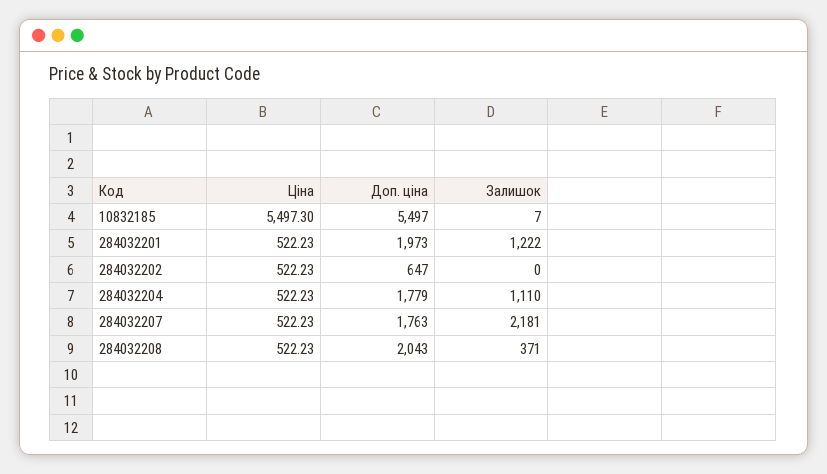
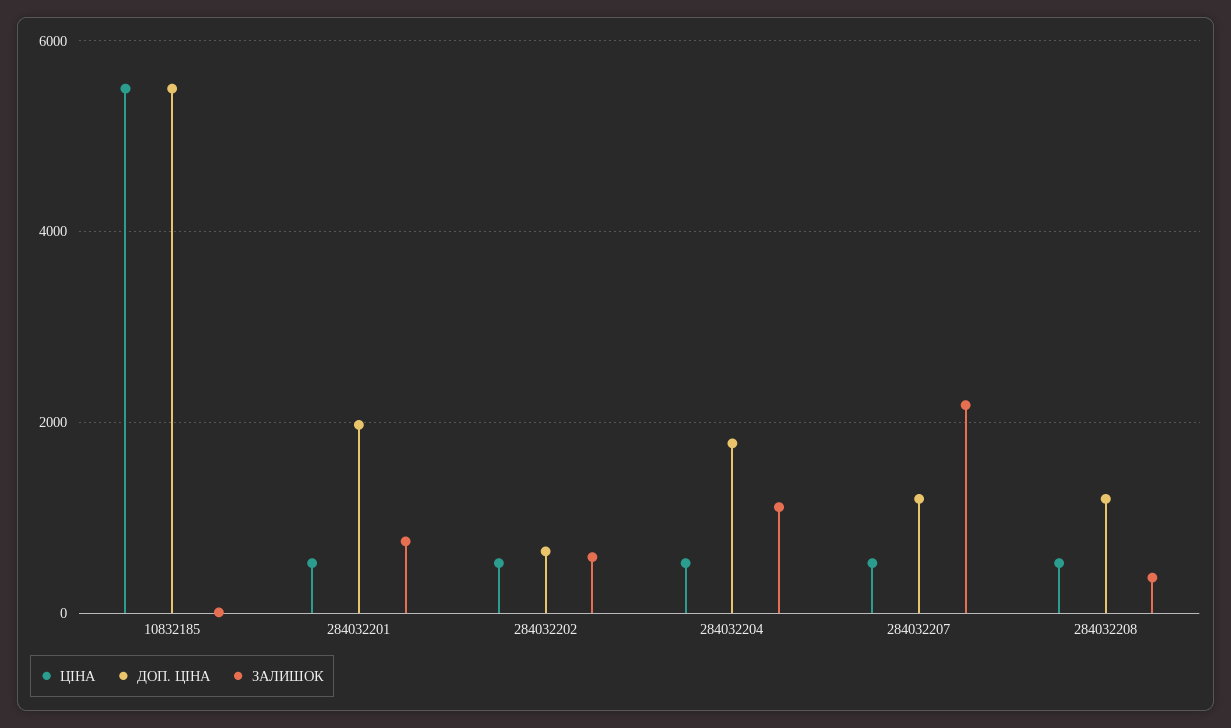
Залишок, 284032201: 1222 -> 800
Залишок, 284032202: 0 -> 600
Доп. ціна, 284032207: 1763 -> 1200
Доп. ціна, 284032208: 2043 -> 1200

